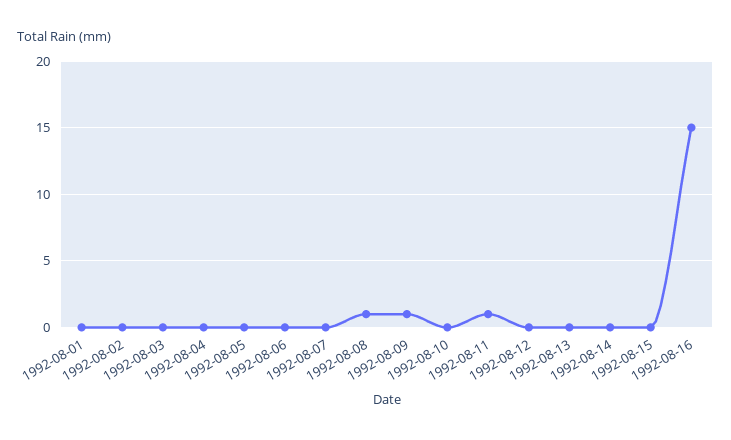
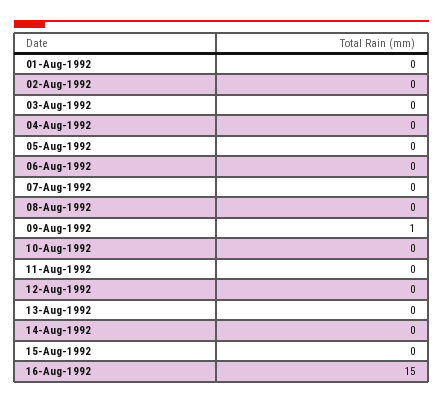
1992-08-08: 1 -> 0
1992-08-11: 1 -> 0

